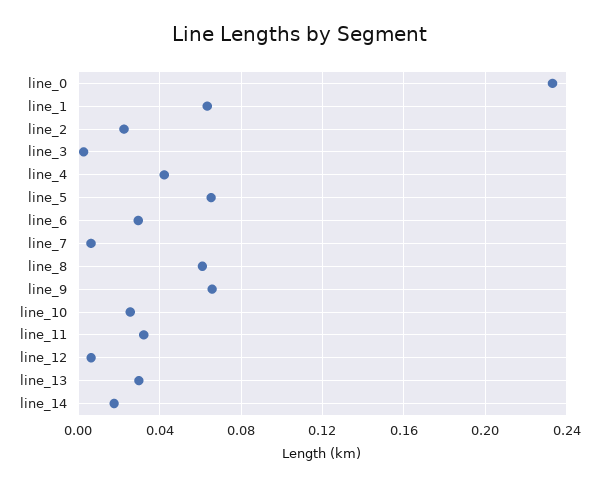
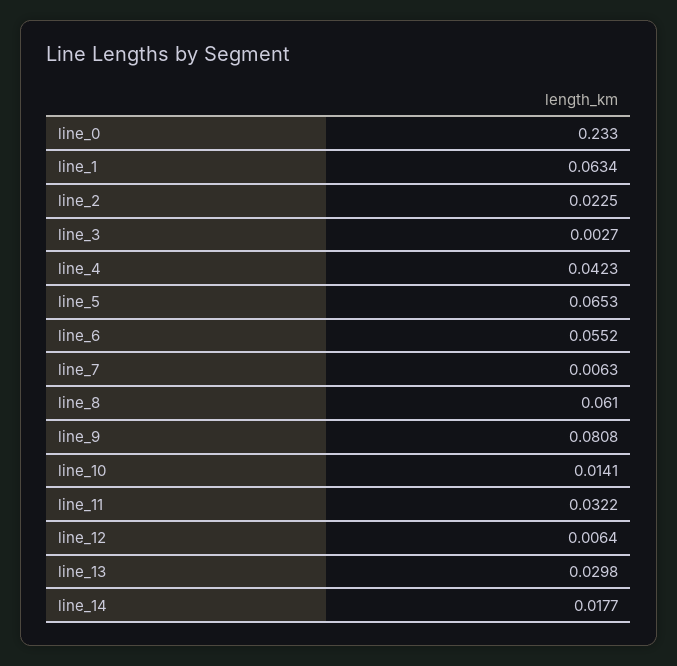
line_6: 0.03 -> 0.0552
line_9: 0.065 -> 0.0808
line_10: 0.025 -> 0.0141

